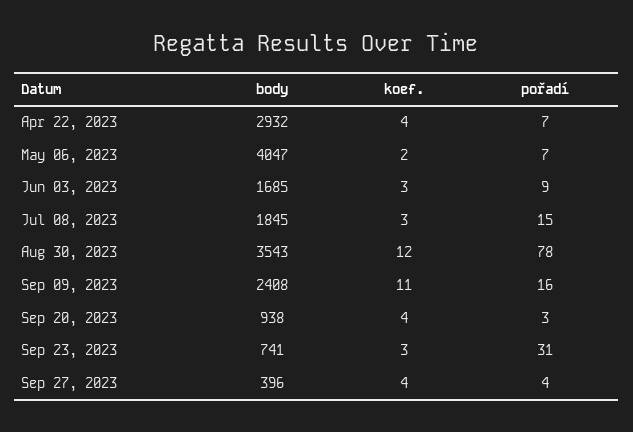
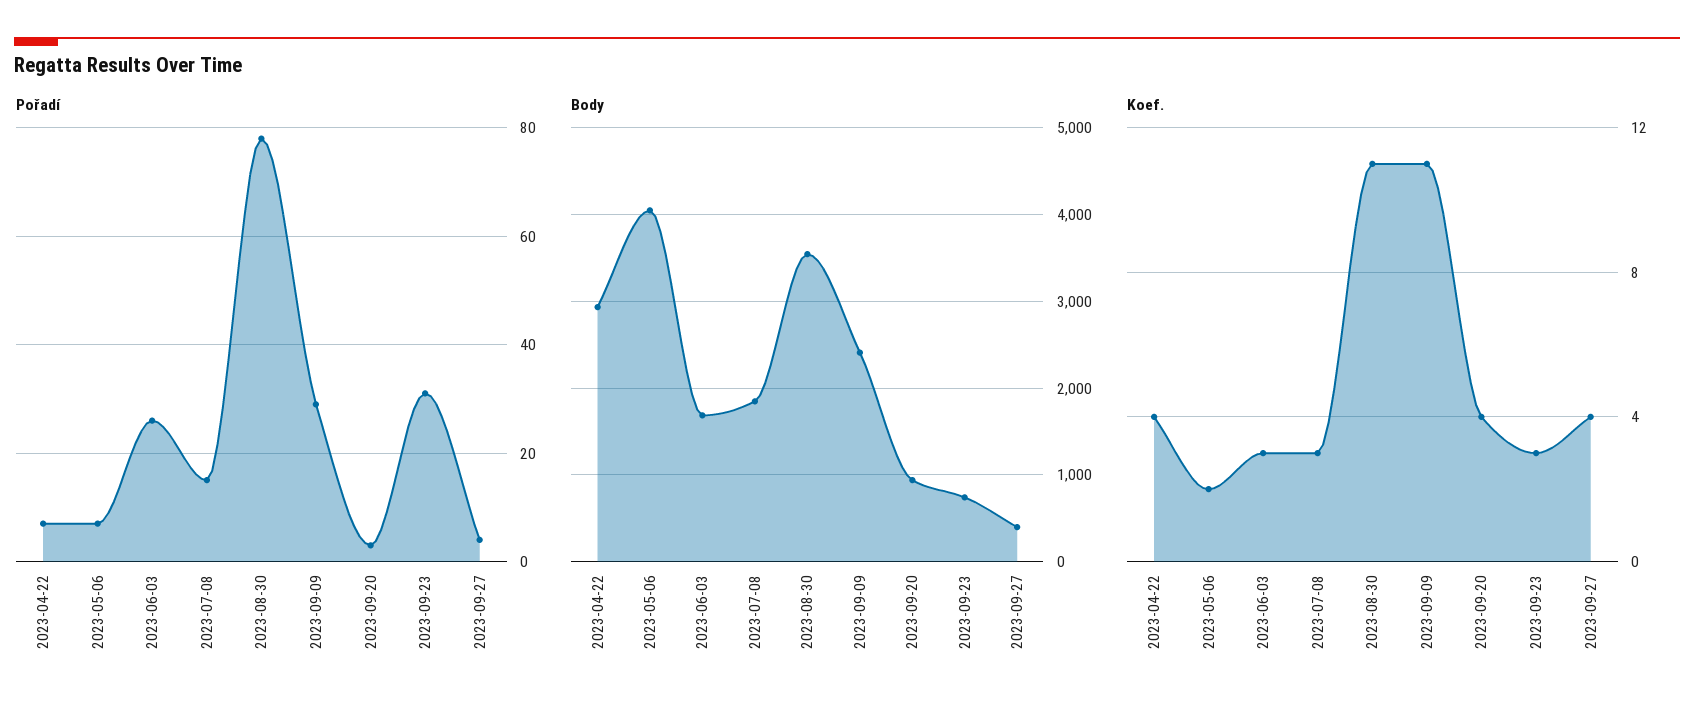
pořadí, Jun 03, 2023: 9 -> 25
koef., Aug 30, 2023: 12 -> 11
pořadí, Sep 09, 2023: 16 -> 30

